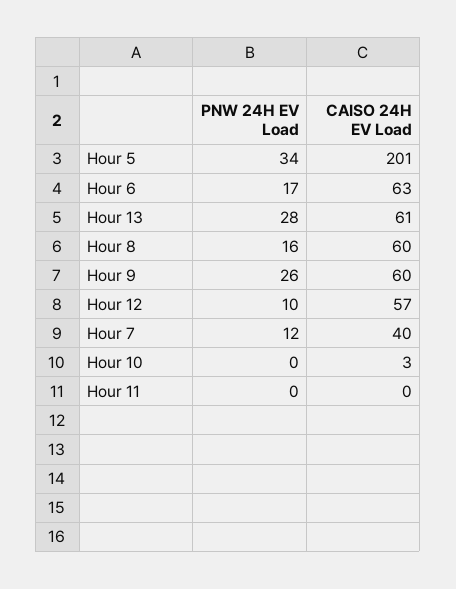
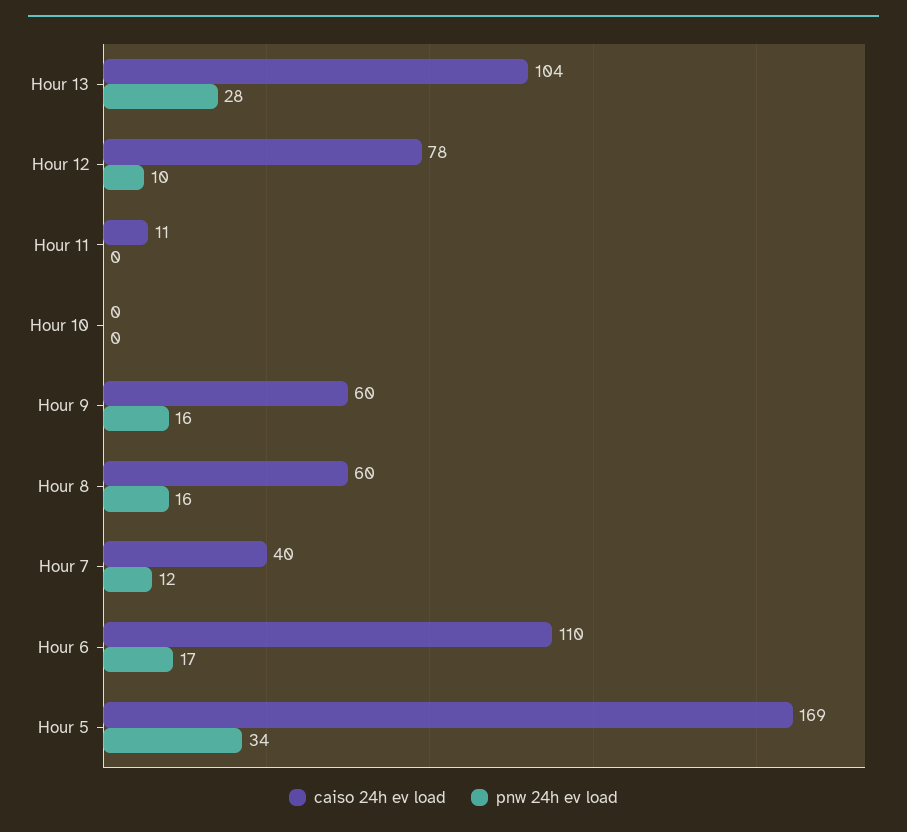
CAISO 24H EV Load, Hour 5: 201 -> 169
CAISO 24H EV Load, Hour 6: 63 -> 110
CAISO 24H EV Load, Hour 13: 61 -> 104
PNW 24H EV Load, Hour 9: 26 -> 16
CAISO 24H EV Load, Hour 12: 57 -> 78
CAISO 24H EV Load, Hour 10: 3 -> 0
CAISO 24H EV Load, Hour 11: 0 -> 11

